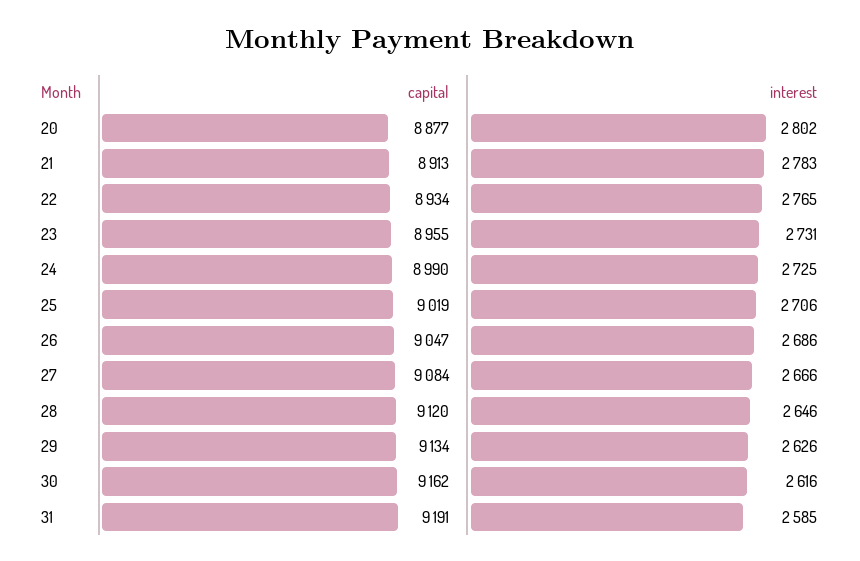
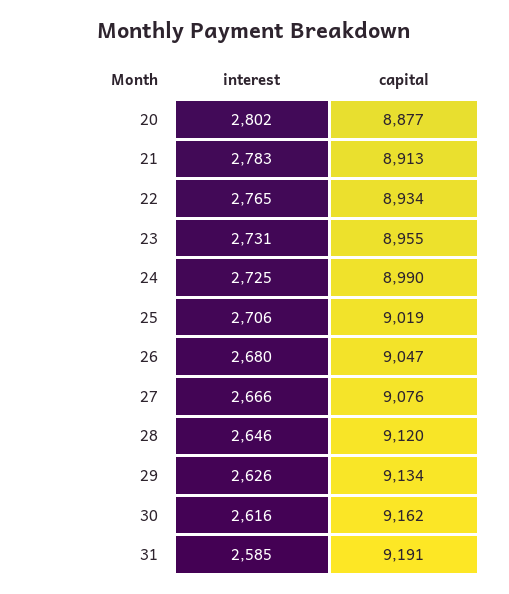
interest, 26: 2686 -> 2680
capital, 27: 9084 -> 9076

